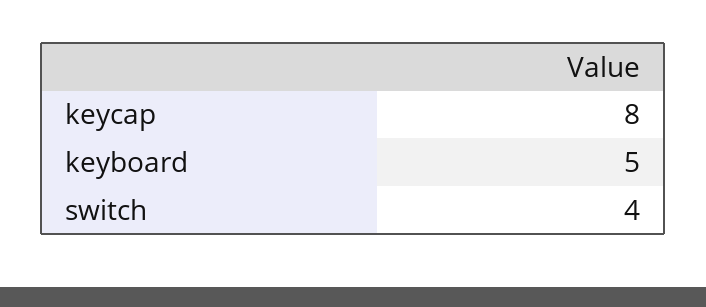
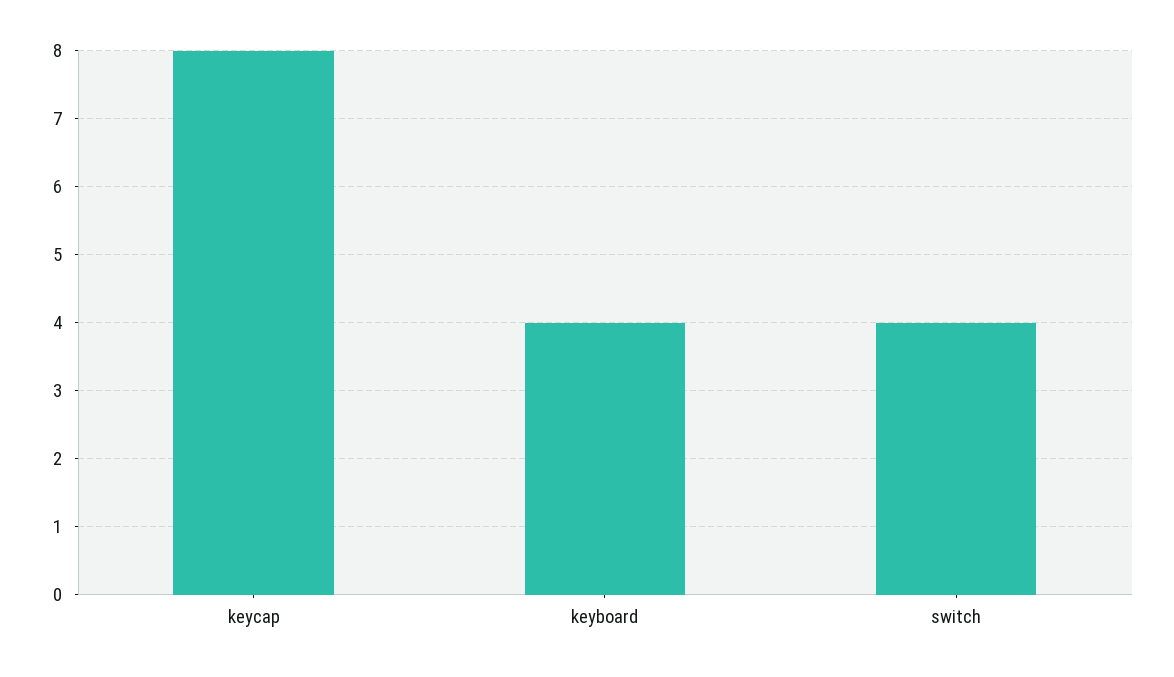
keyboard: 5 -> 4

